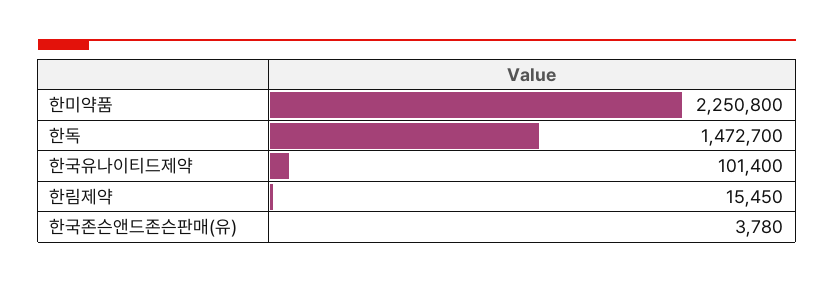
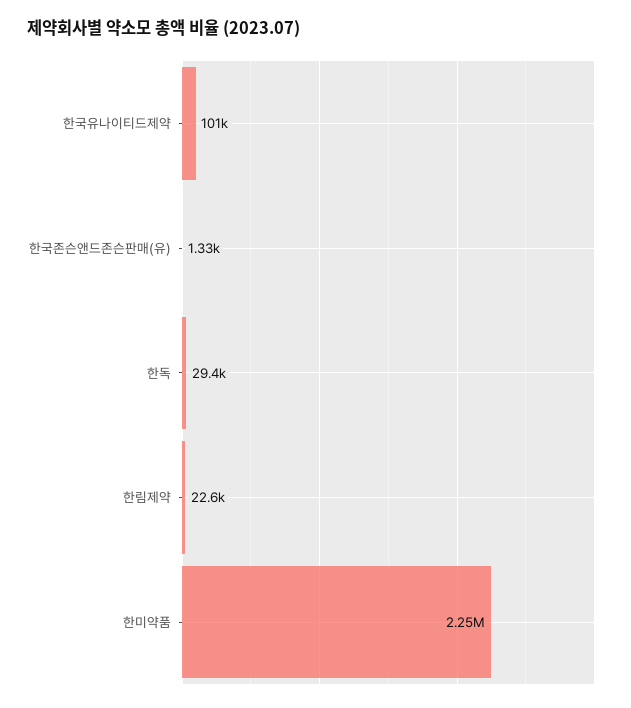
한독: 1472700 -> 29400
한림제약: 15450 -> 22600
한국존슨앤드존슨판매(유): 3780 -> 1330

